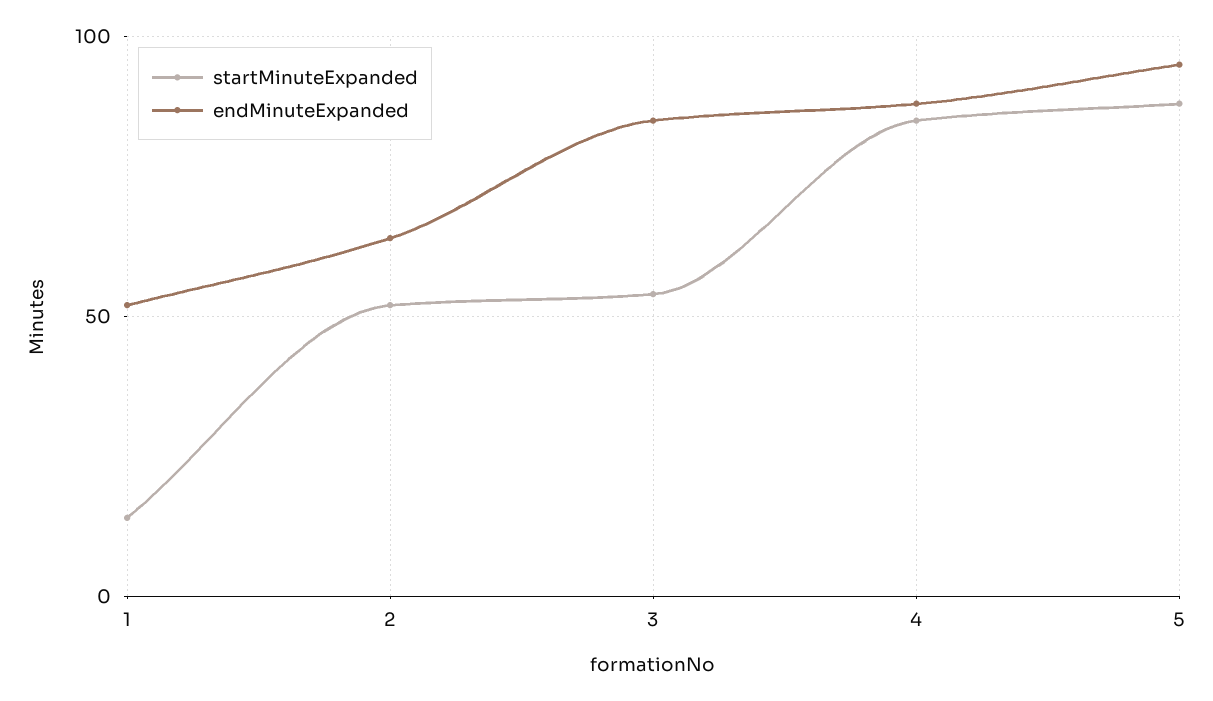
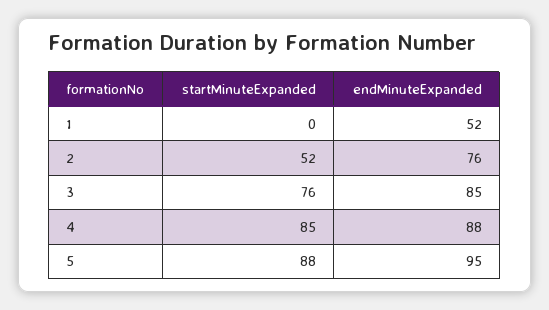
startMinuteExpanded, 1: 15 -> 0
endMinuteExpanded, 2: 65 -> 76
startMinuteExpanded, 3: 55 -> 76

